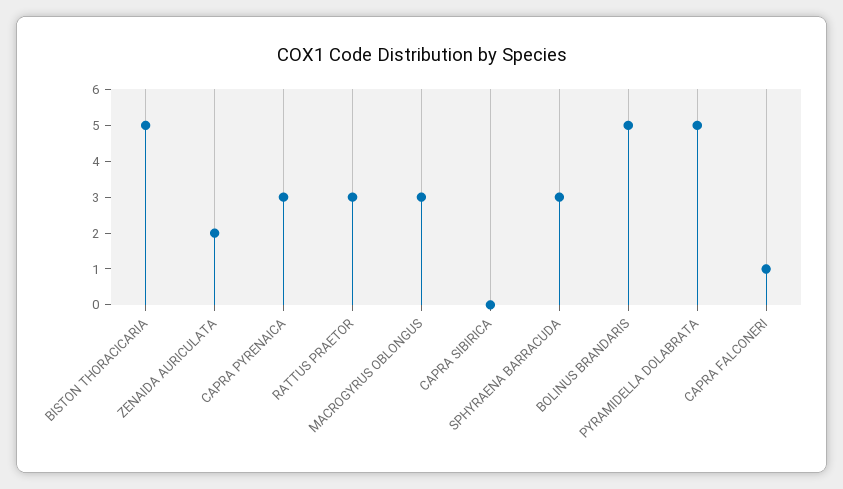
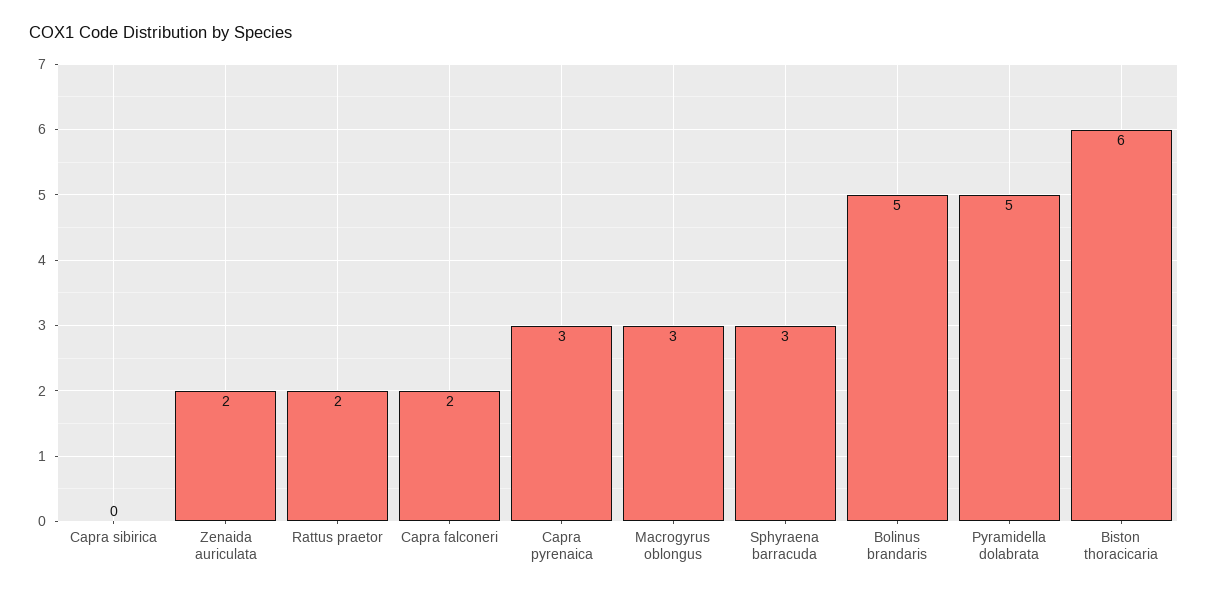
BISTON THORACICARIA: 5 -> 6
RATTUS PRAETOR: 3 -> 2
CAPRA FALCONERI: 1 -> 2

